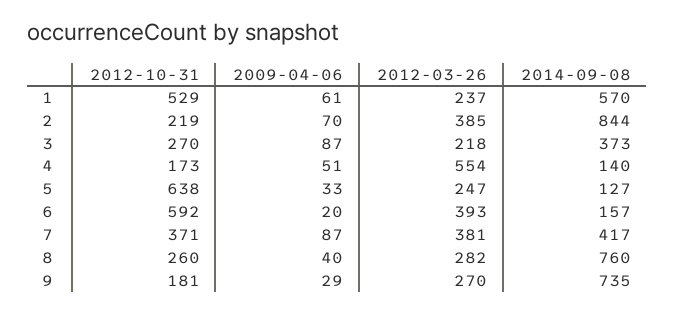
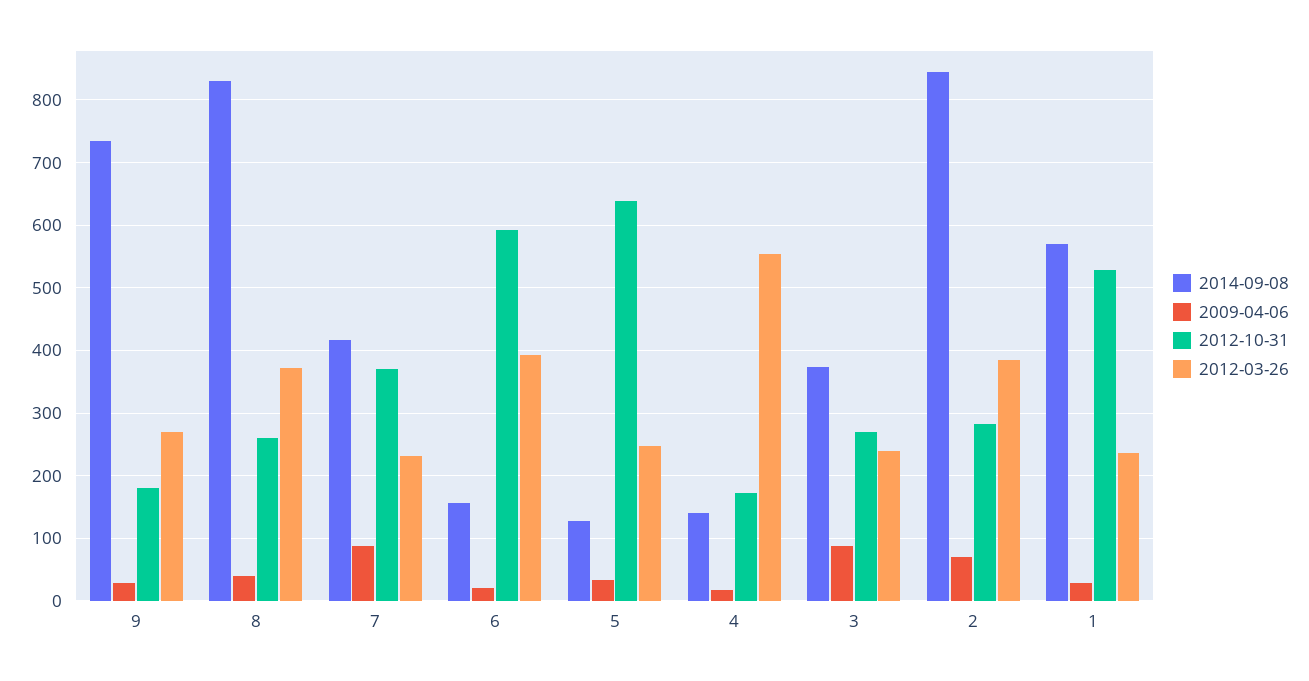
2009-04-06, 1: 61 -> 30
2012-10-31, 2: 219 -> 280
2012-03-26, 3: 218 -> 240
2009-04-06, 4: 51 -> 20
2012-03-26, 7: 381 -> 230
2012-03-26, 8: 282 -> 370
2014-09-08, 8: 760 -> 830

